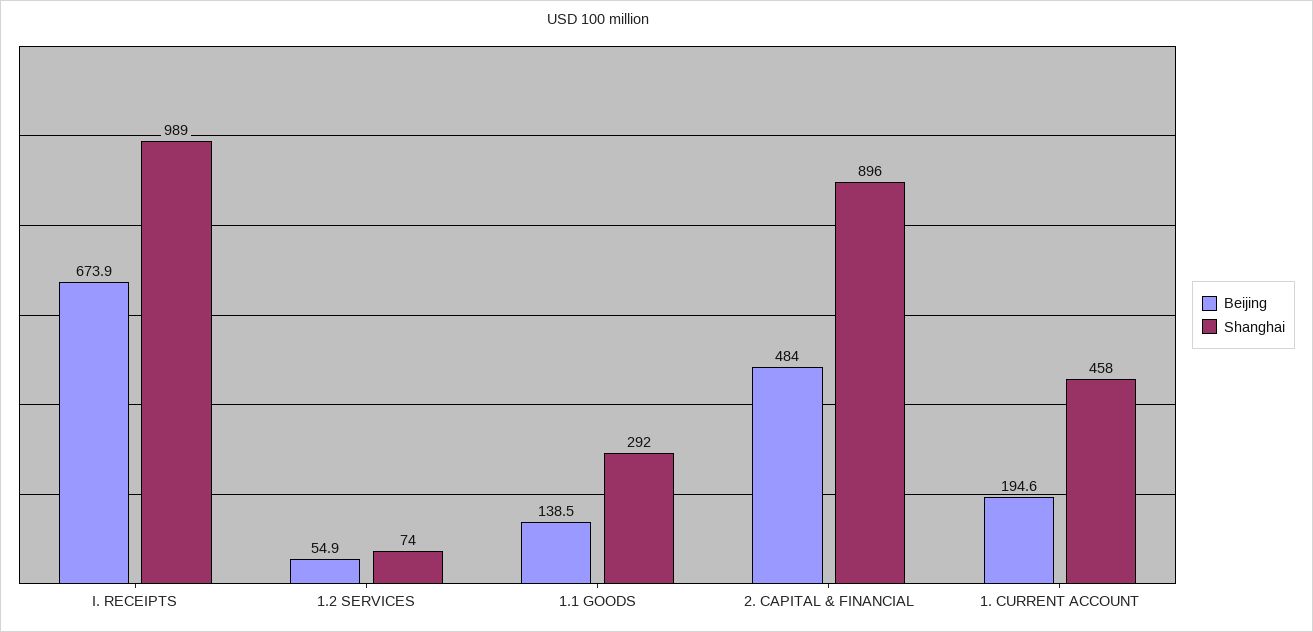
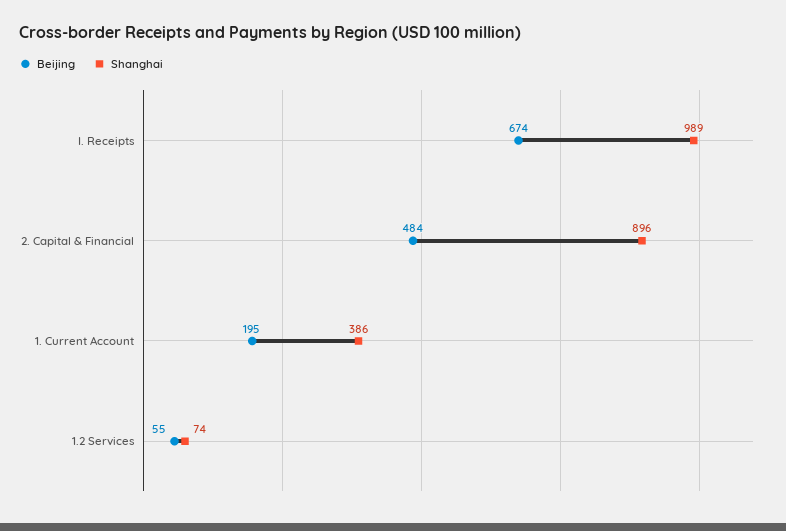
Beijing, 1.1 GOODS: 138.5 -> none
Shanghai, 1.1 GOODS: 292 -> none
Shanghai, 1. CURRENT ACCOUNT: 458 -> 386

